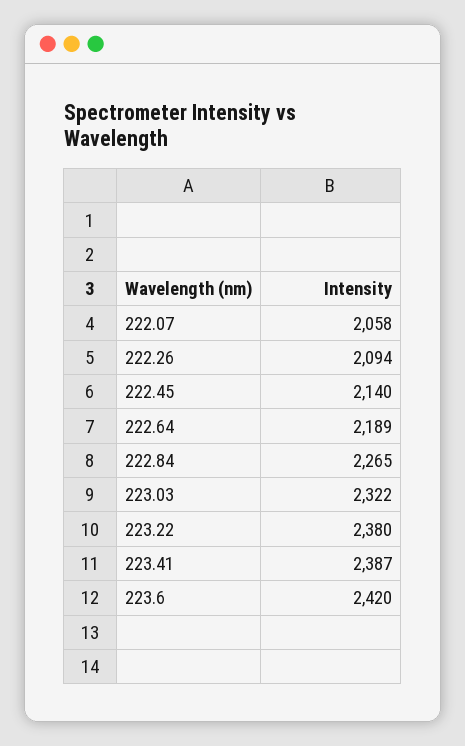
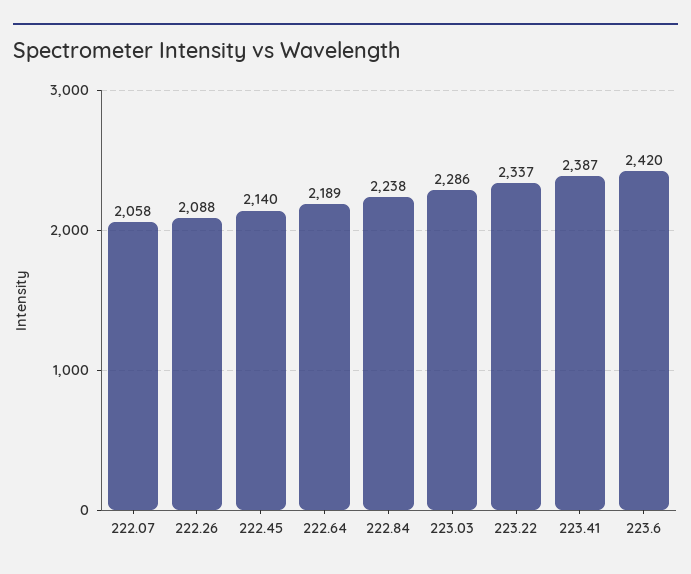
222.26: 2094 -> 2088
222.84: 2265 -> 2238
223.03: 2322 -> 2286
223.22: 2380 -> 2337

